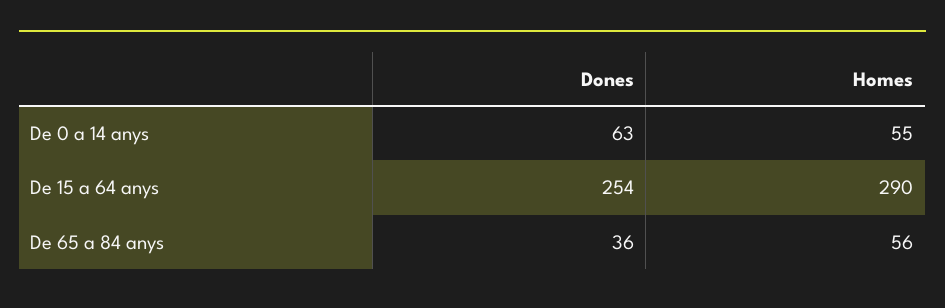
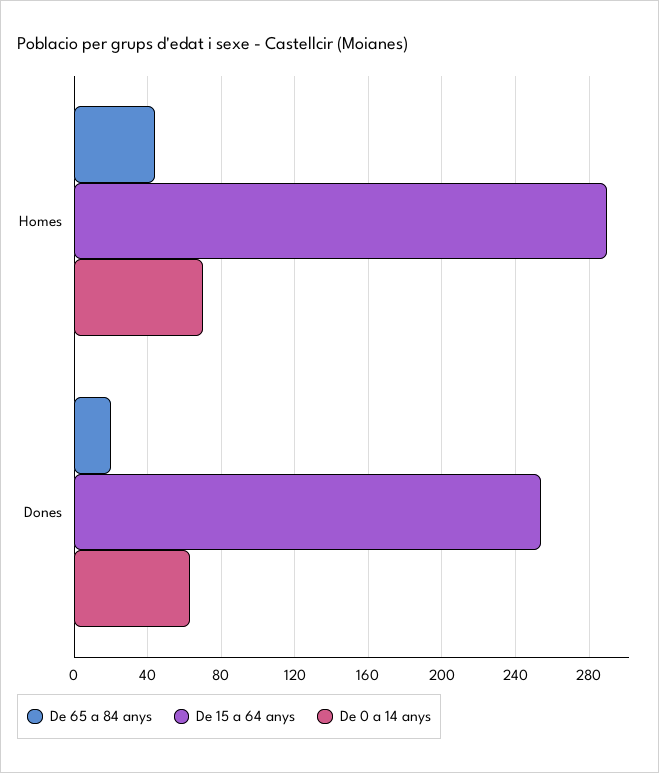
De 0 a 14 anys, Homes: 55 -> 70
De 65 a 84 anys, Dones: 36 -> 20
De 65 a 84 anys, Homes: 56 -> 45

